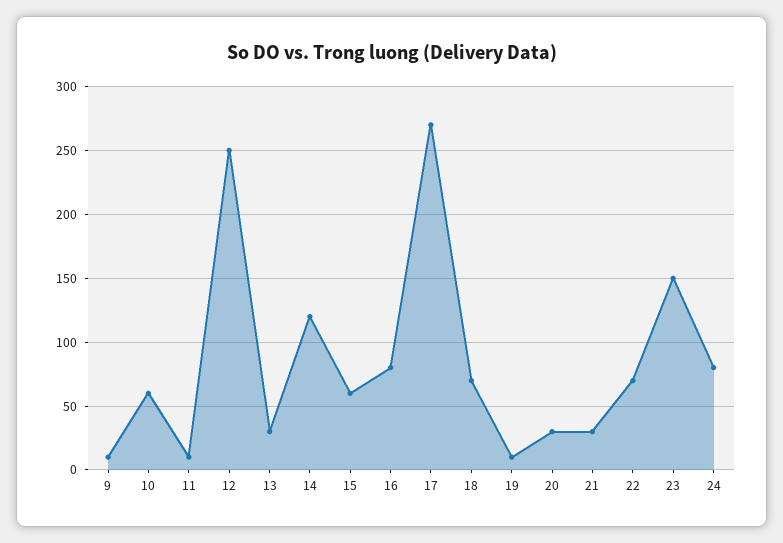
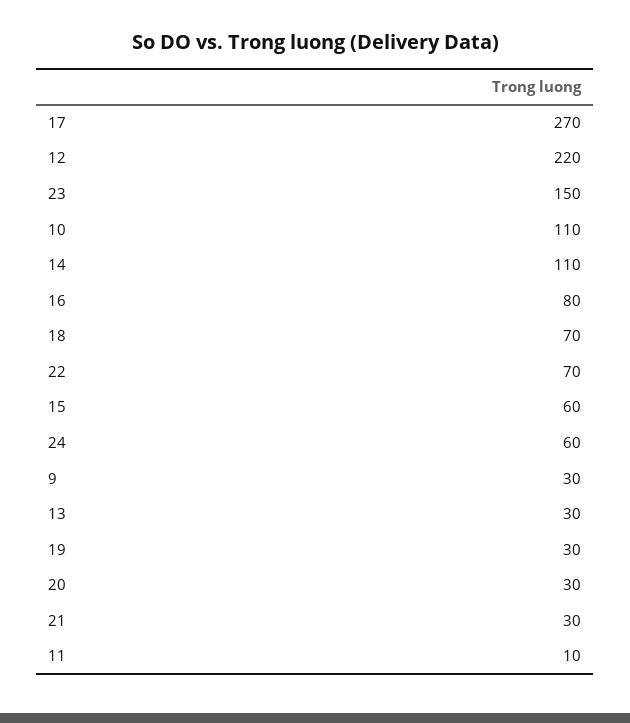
9: 10 -> 30
10: 60 -> 110
12: 250 -> 220
14: 120 -> 110
19: 10 -> 30
24: 80 -> 60

